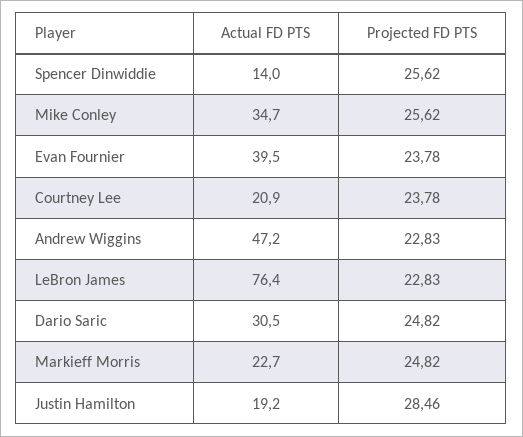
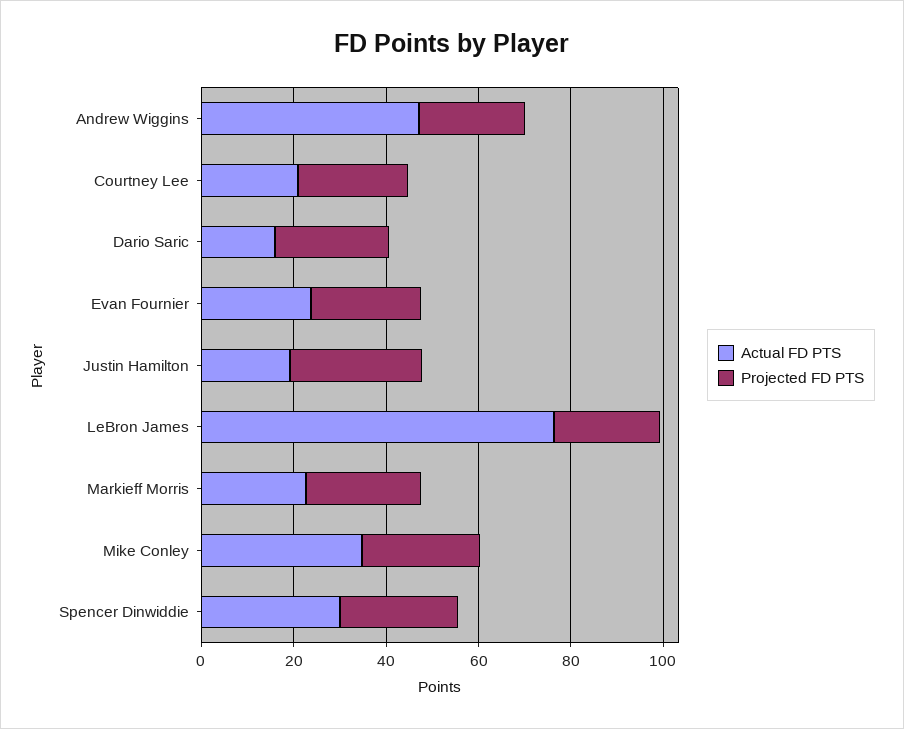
Actual FD PTS, Spencer Dinwiddie: 14 -> 30
Actual FD PTS, Evan Fournier: 39.5 -> 25
Actual FD PTS, Dario Saric: 30.5 -> 15

